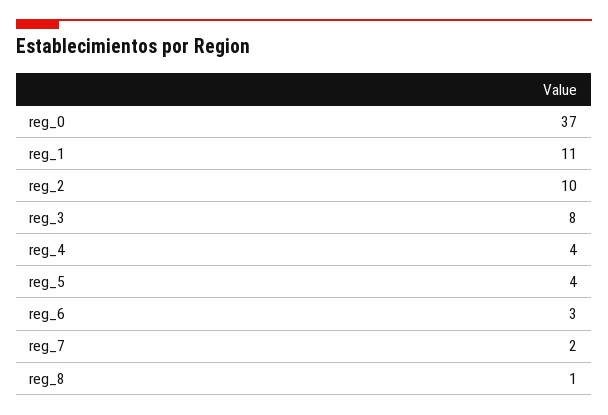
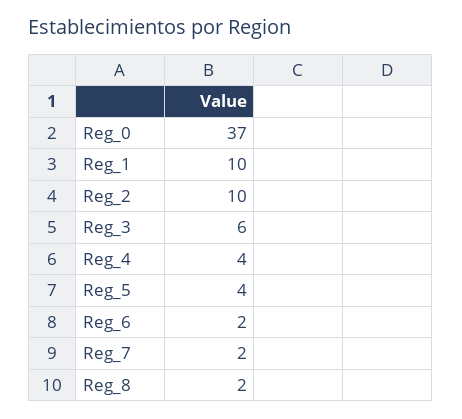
reg_1: 11 -> 10
reg_3: 8 -> 6
reg_6: 3 -> 2
reg_8: 1 -> 2

